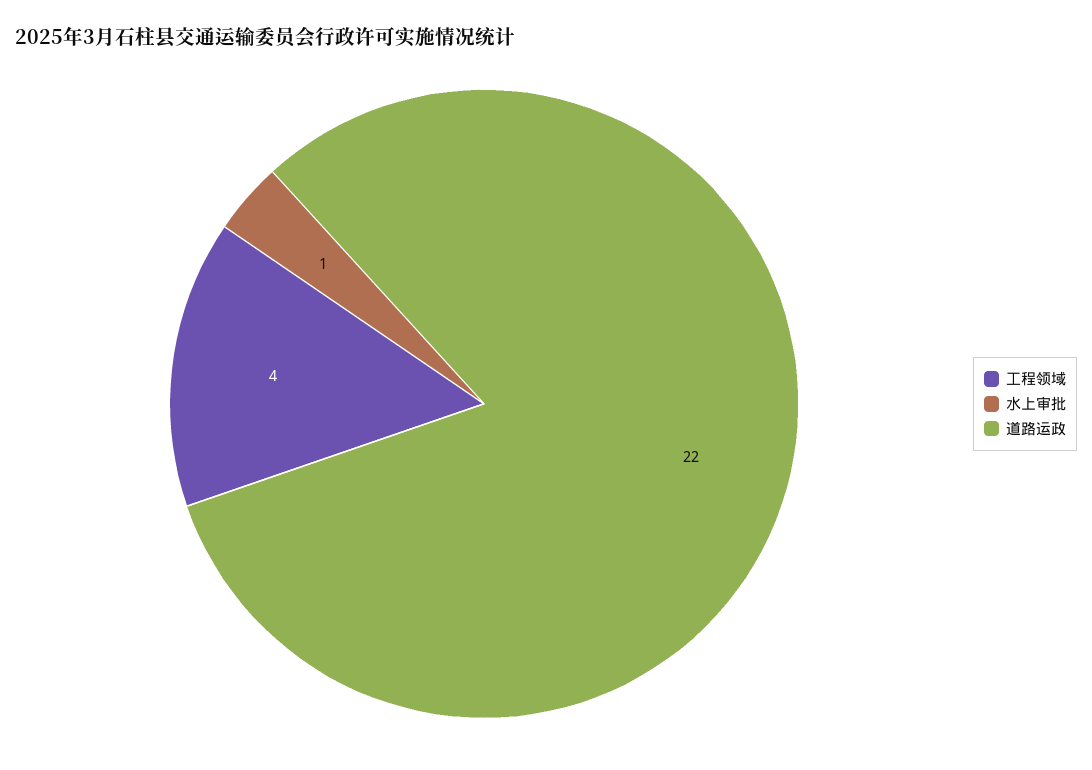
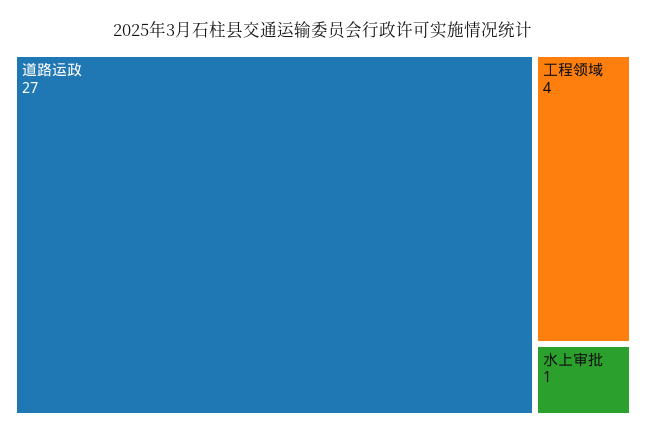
道路运政: 22 -> 27

